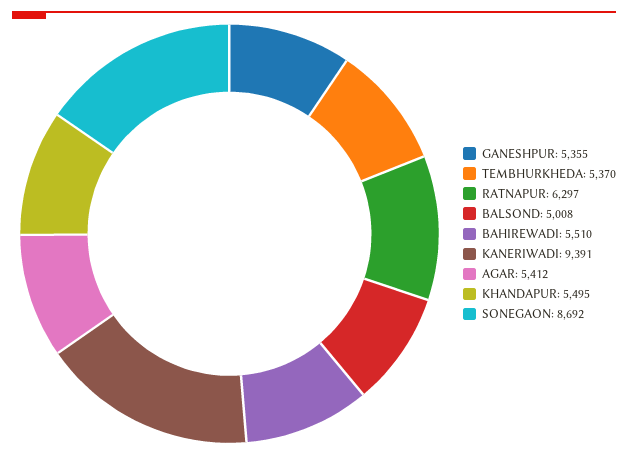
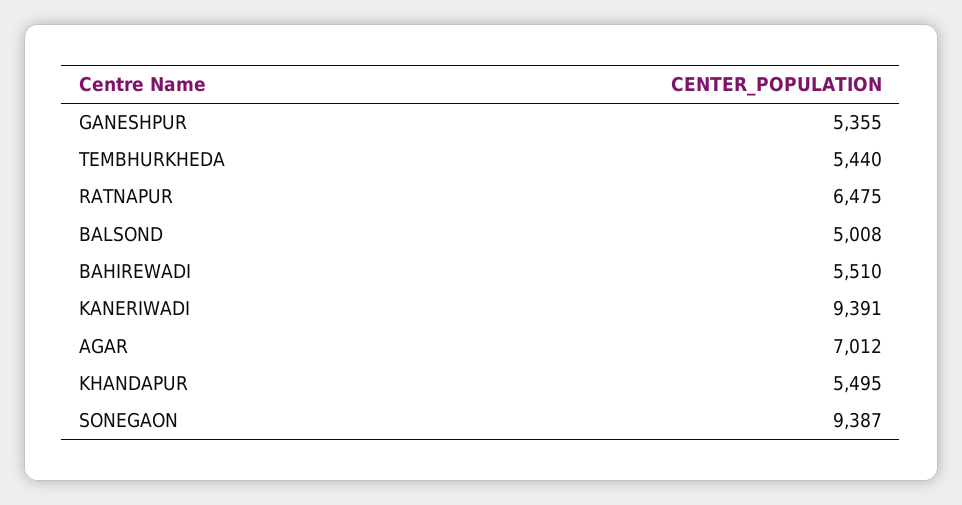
TEMBHURKHEDA: 5370 -> 5440
RATNAPUR: 6297 -> 6475
AGAR: 5412 -> 7012
SONEGAON: 8692 -> 9387

